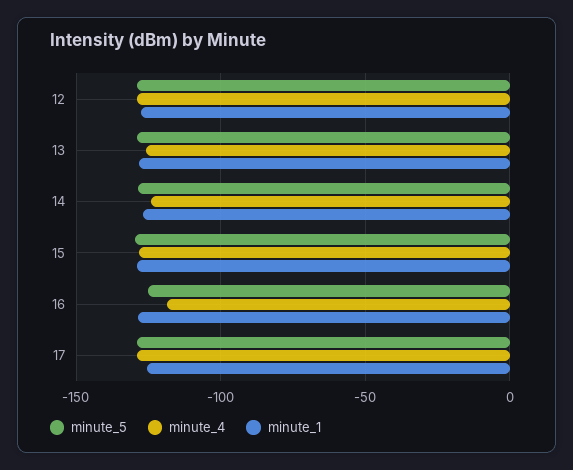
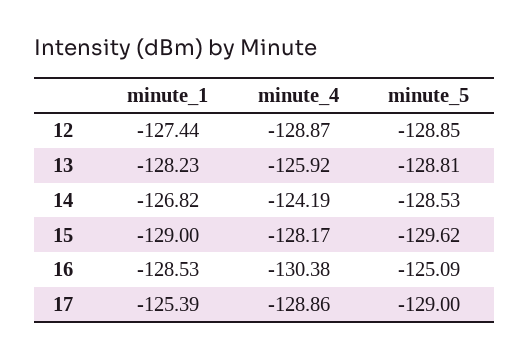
minute_4, 16: -120 -> -130.38

